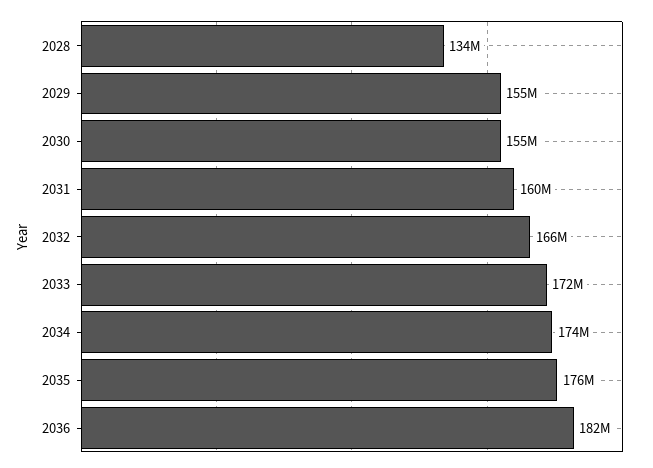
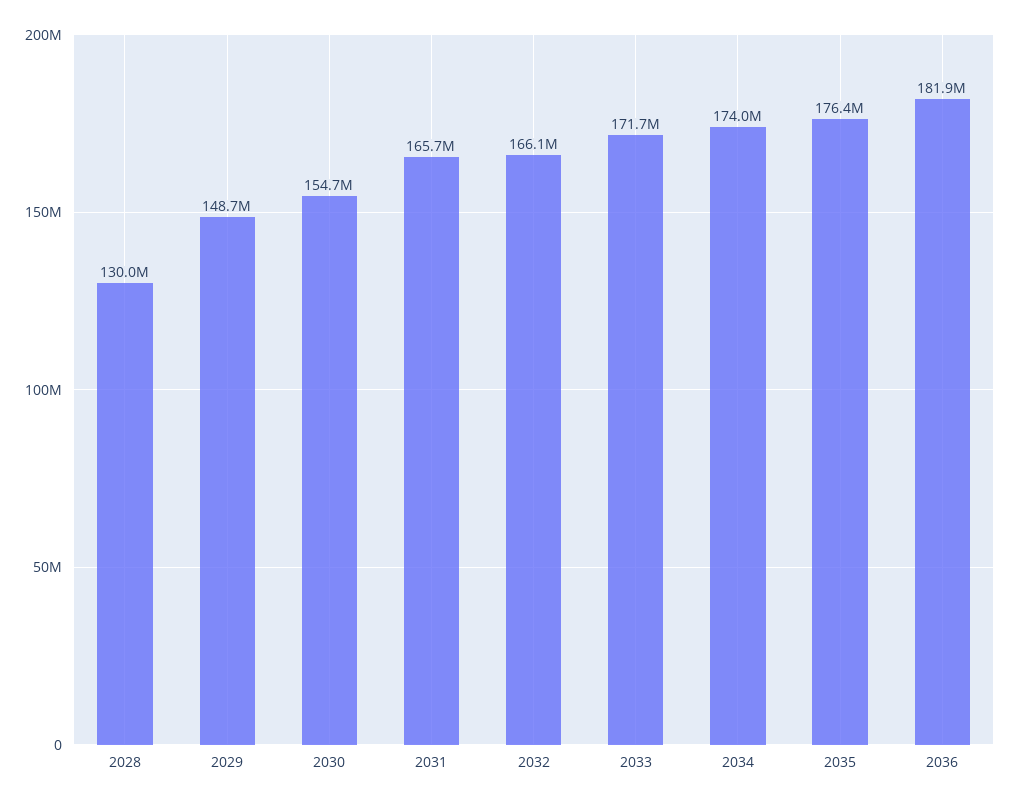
2028: 134000000 -> 130000000
2029: 155000000 -> 148700000
2031: 160000000 -> 165700000

